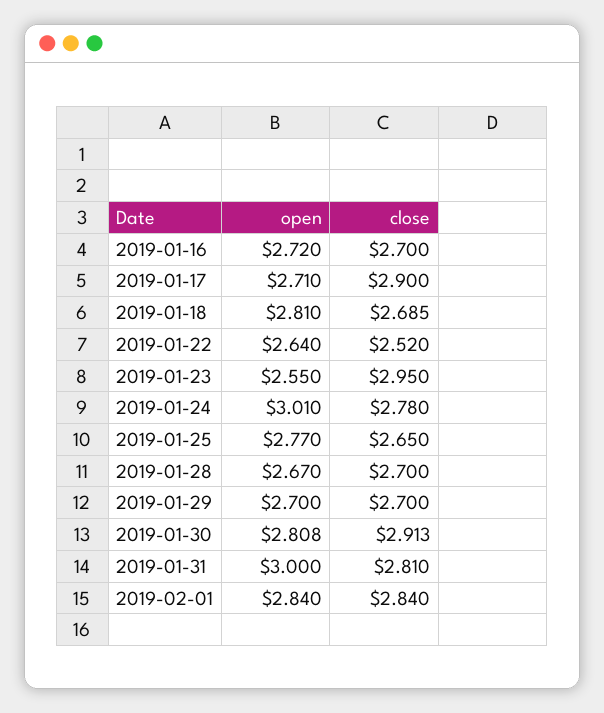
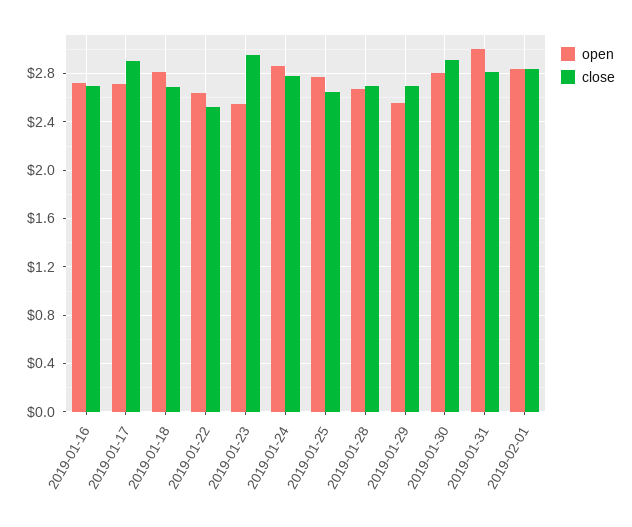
open, 2019-01-24: 3.01 -> 2.85
open, 2019-01-29: 2.7 -> 2.55

